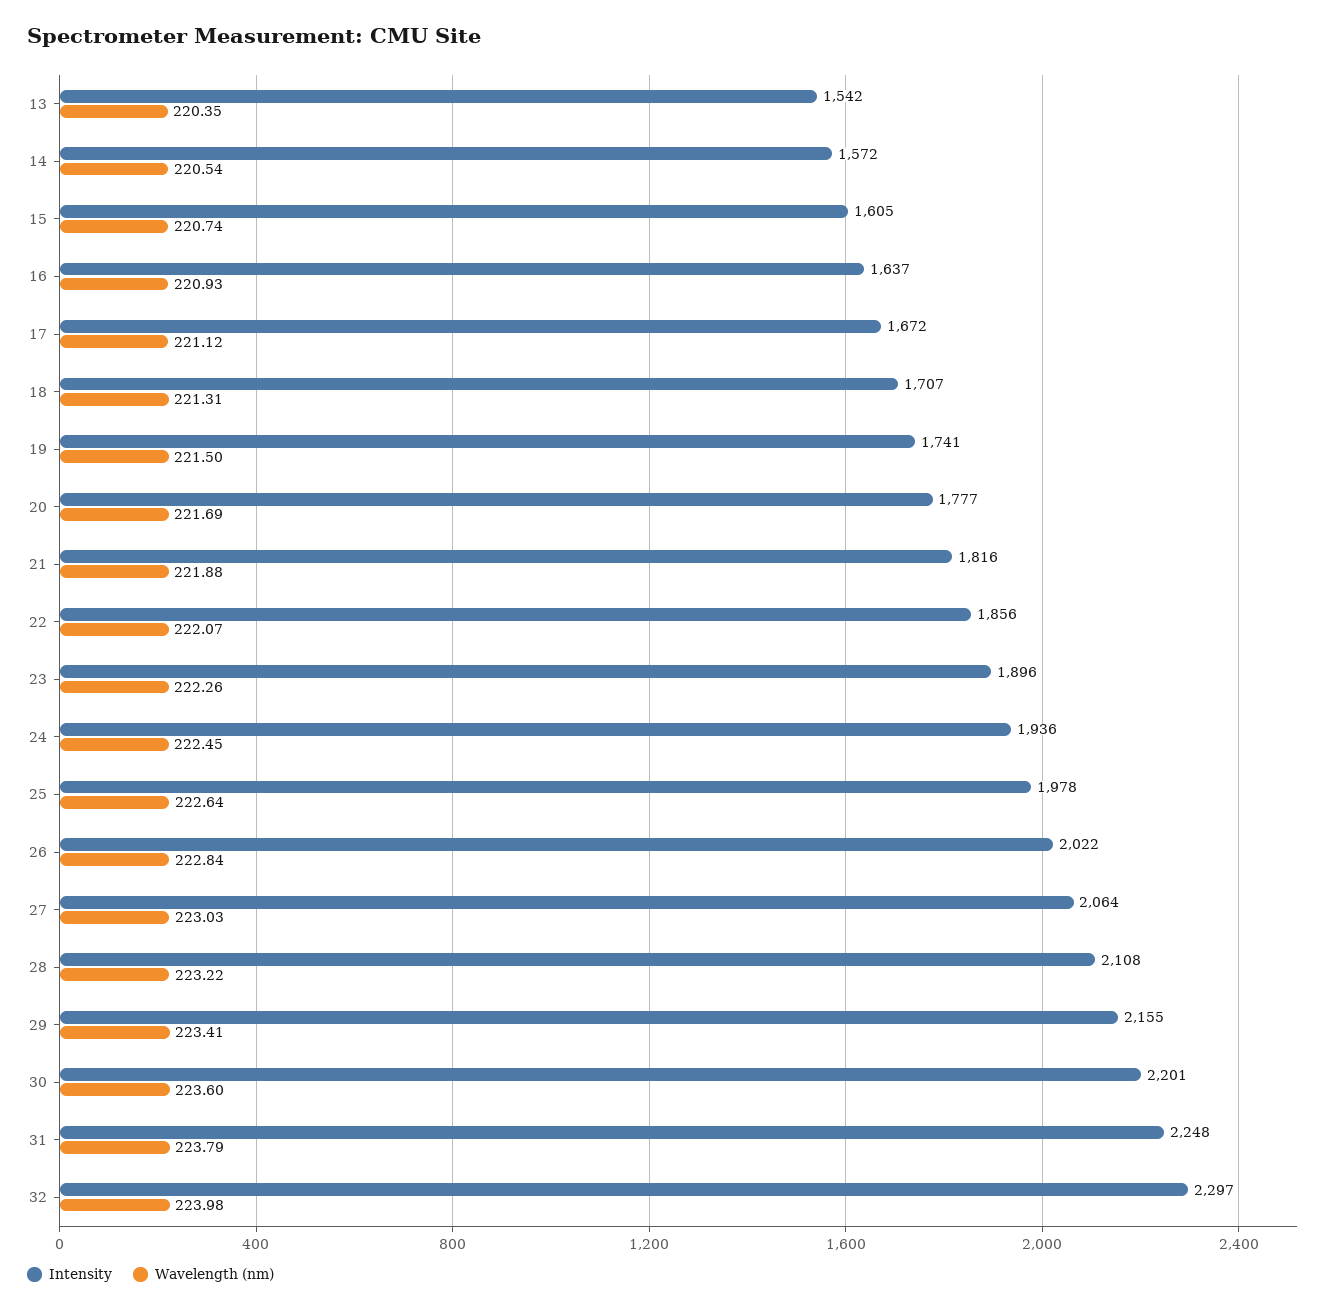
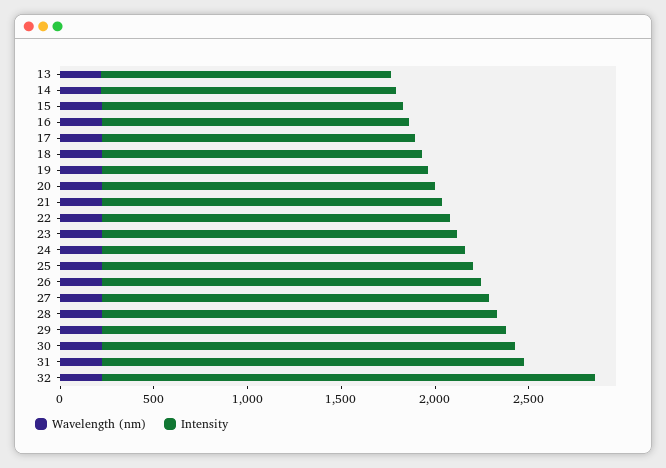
Intensity, 32: 2297 -> 2600

